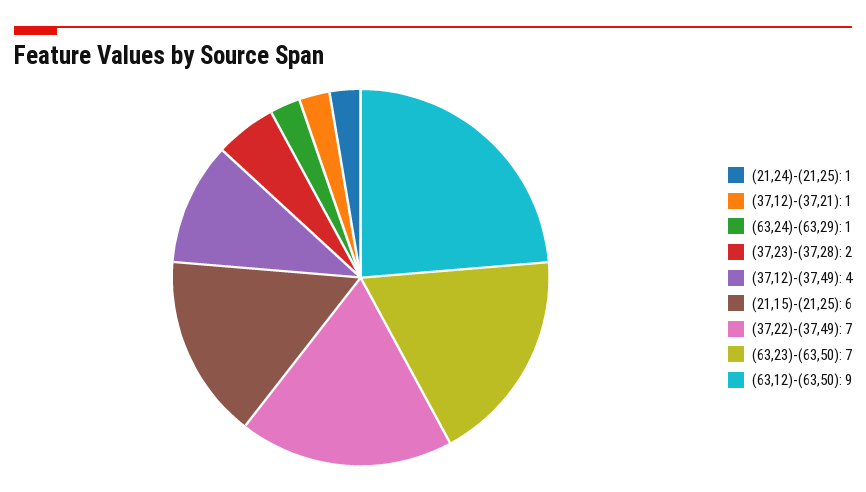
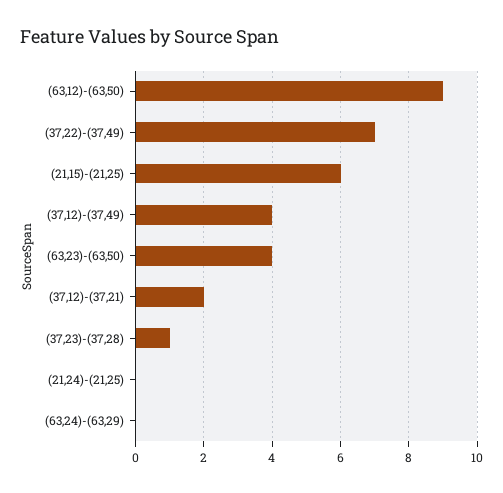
(21,24)-(21,25): 1 -> 0
(37,12)-(37,21): 1 -> 2
(63,24)-(63,29): 1 -> 0
(37,23)-(37,28): 2 -> 1
(63,23)-(63,50): 7 -> 4

